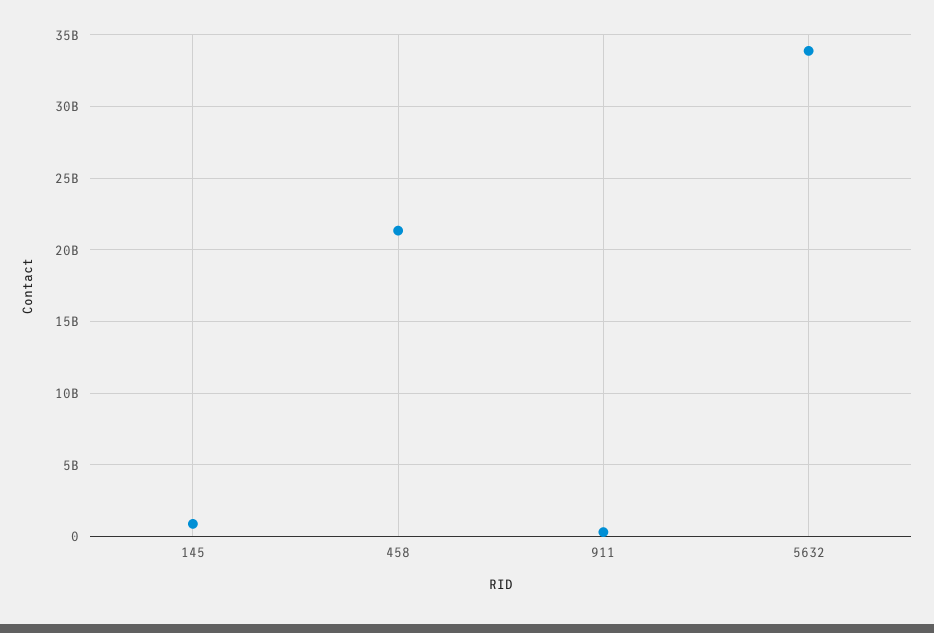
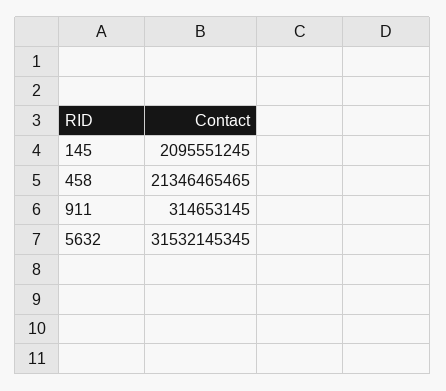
145: 1000000000 -> 2095551245
5632: 34000000000 -> 31532145345

